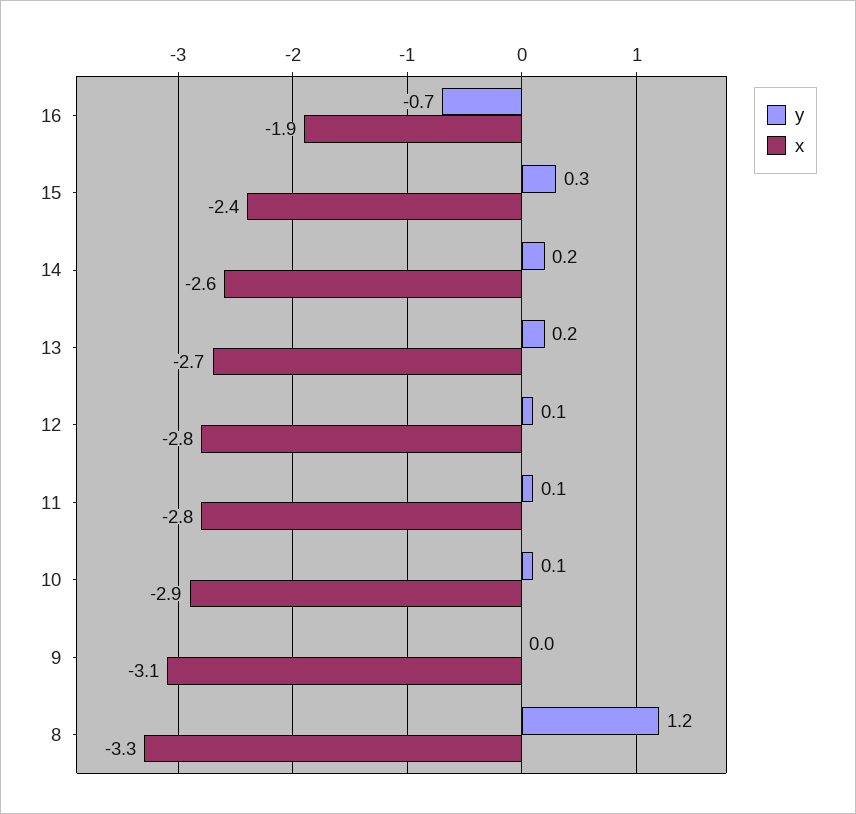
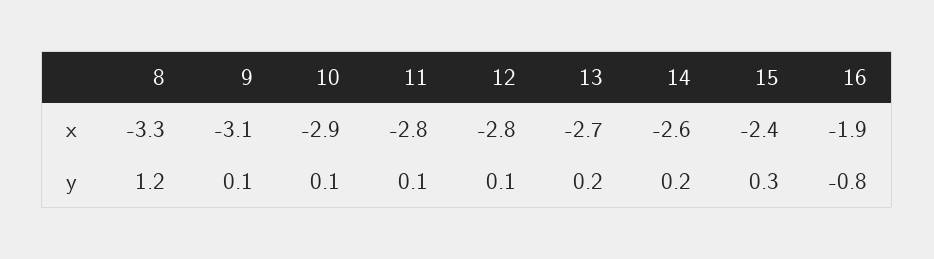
y, 16: -0.7 -> -0.8
y, 9: 0 -> 0.1

